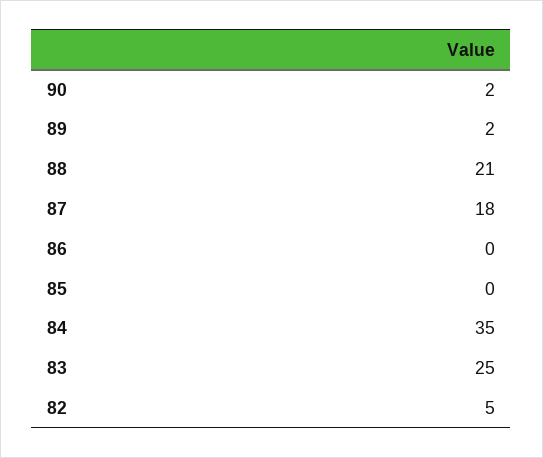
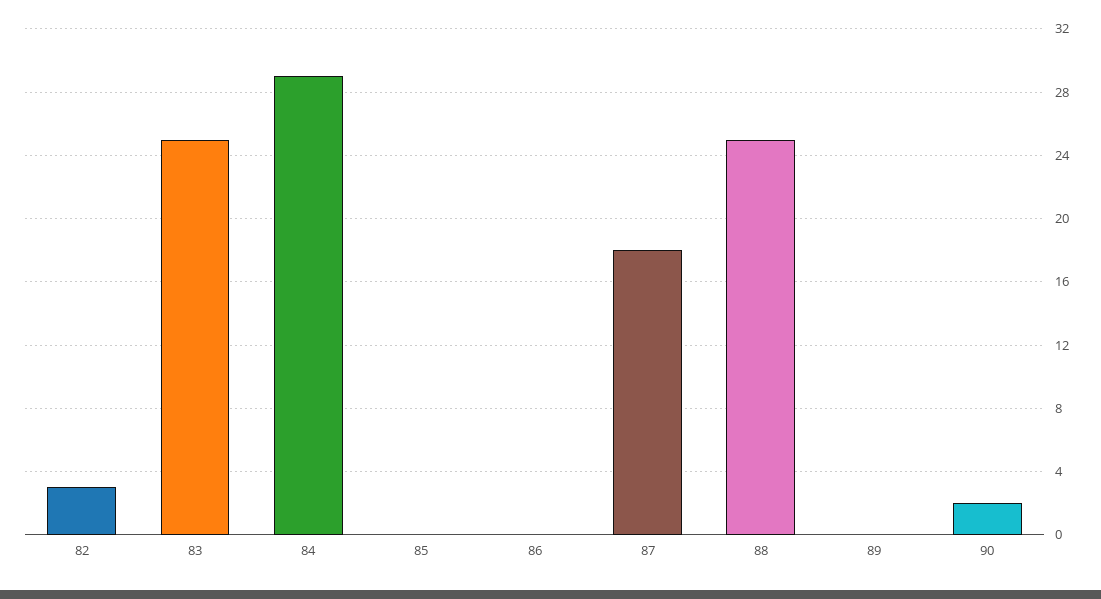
89: 2 -> 0
88: 21 -> 25
84: 35 -> 29
82: 5 -> 3

